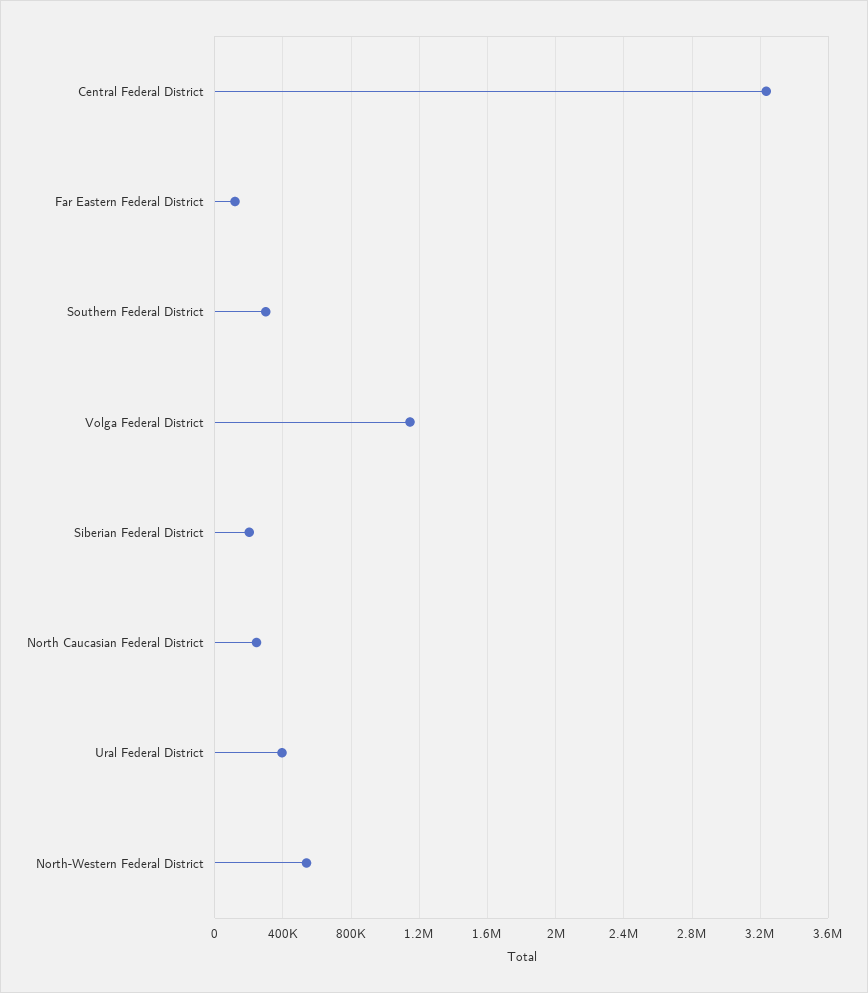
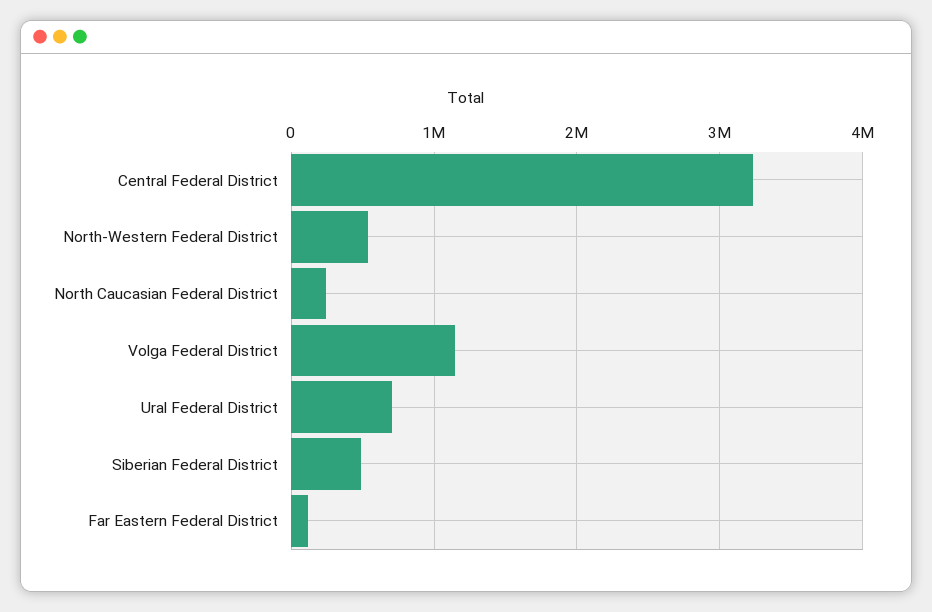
Southern Federal District: 300000 -> none
Siberian Federal District: 200000 -> 500000
Ural Federal District: 400000 -> 700000

